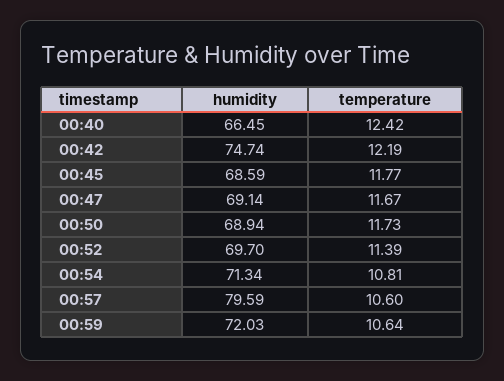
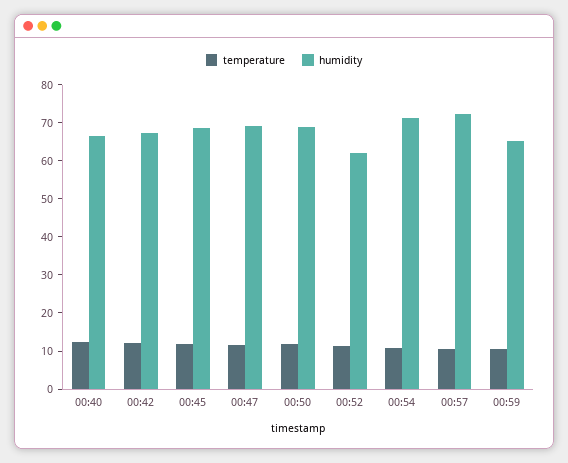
humidity, 00:42: 74.74 -> 67.5
humidity, 00:52: 69.7 -> 62.5
humidity, 00:57: 79.59 -> 72.5
humidity, 00:59: 72.03 -> 65

